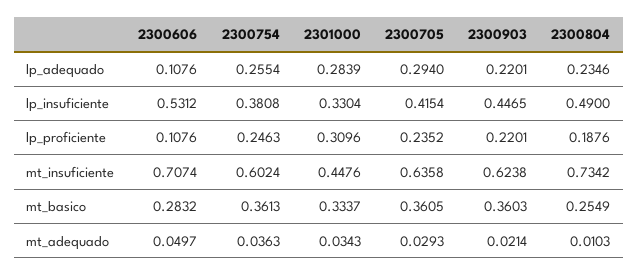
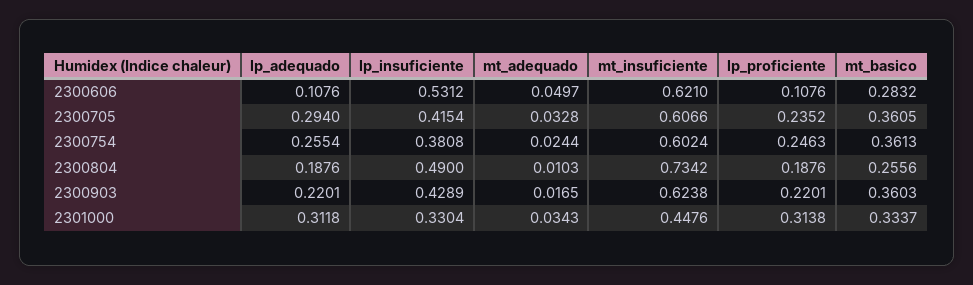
2301000, lp_adequado: 0.2839 -> 0.3118
2300804, lp_adequado: 0.2346 -> 0.1876
2300903, lp_insuficiente: 0.4465 -> 0.4289
2301000, lp_proficiente: 0.3096 -> 0.3138
2300606, mt_insuficiente: 0.7074 -> 0.621
2300705, mt_insuficiente: 0.6358 -> 0.6066
2300804, mt_basico: 0.2549 -> 0.2556
2300754, mt_adequado: 0.0363 -> 0.0244
2300705, mt_adequado: 0.0293 -> 0.0328
2300903, mt_adequado: 0.0214 -> 0.0165

